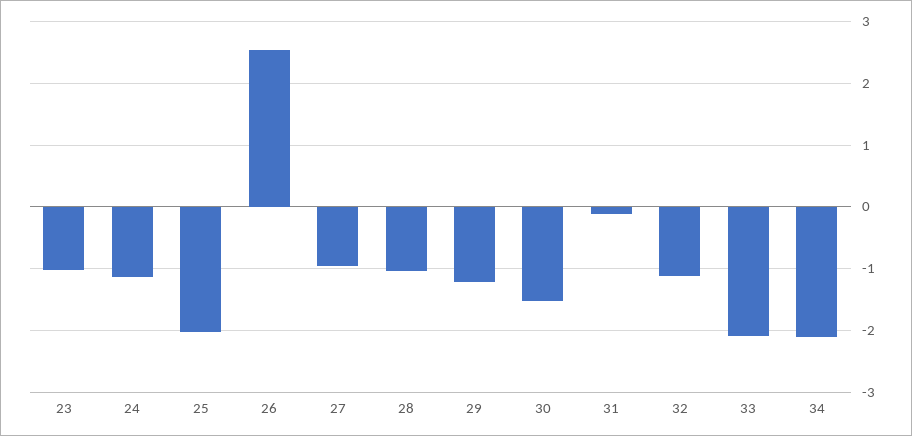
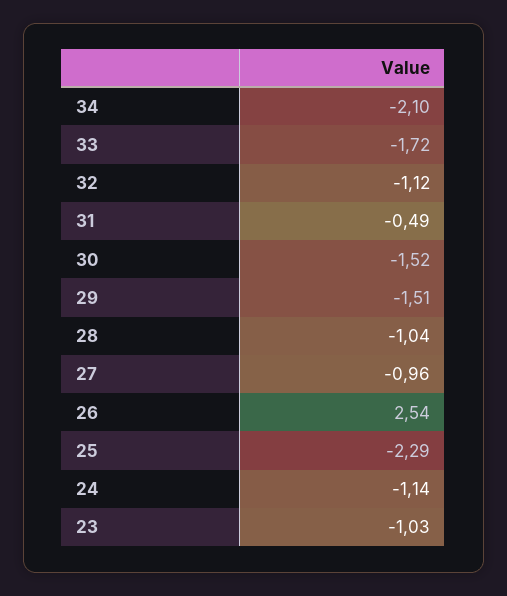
25: -2 -> -2.29
29: -1.2 -> -1.51
31: -0.1 -> -0.49
33: -2.1 -> -1.72

